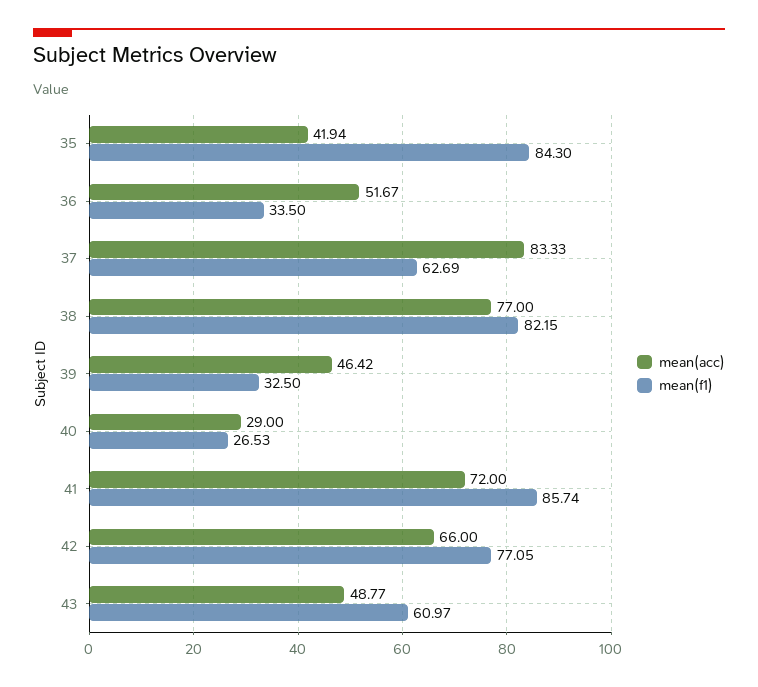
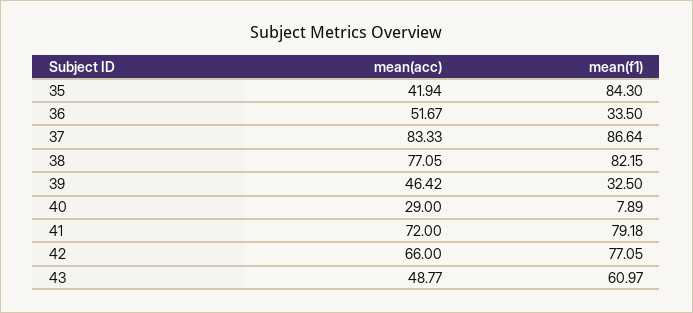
mean(f1), 37: 62.69 -> 86.64
mean(acc), 38: 77 -> 77.05
mean(f1), 40: 26.53 -> 7.89
mean(f1), 41: 85.74 -> 79.18

